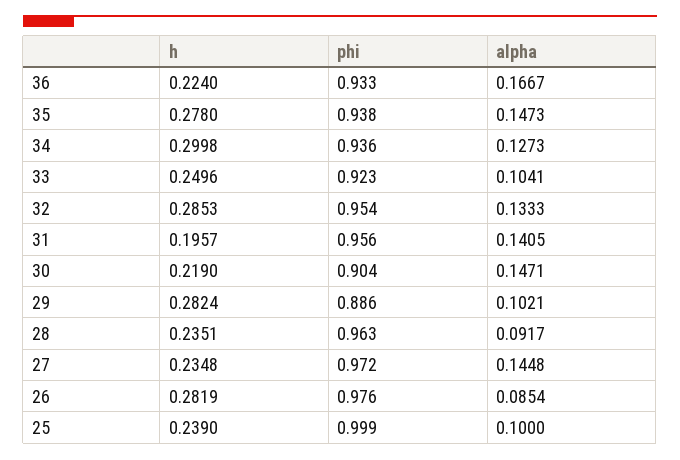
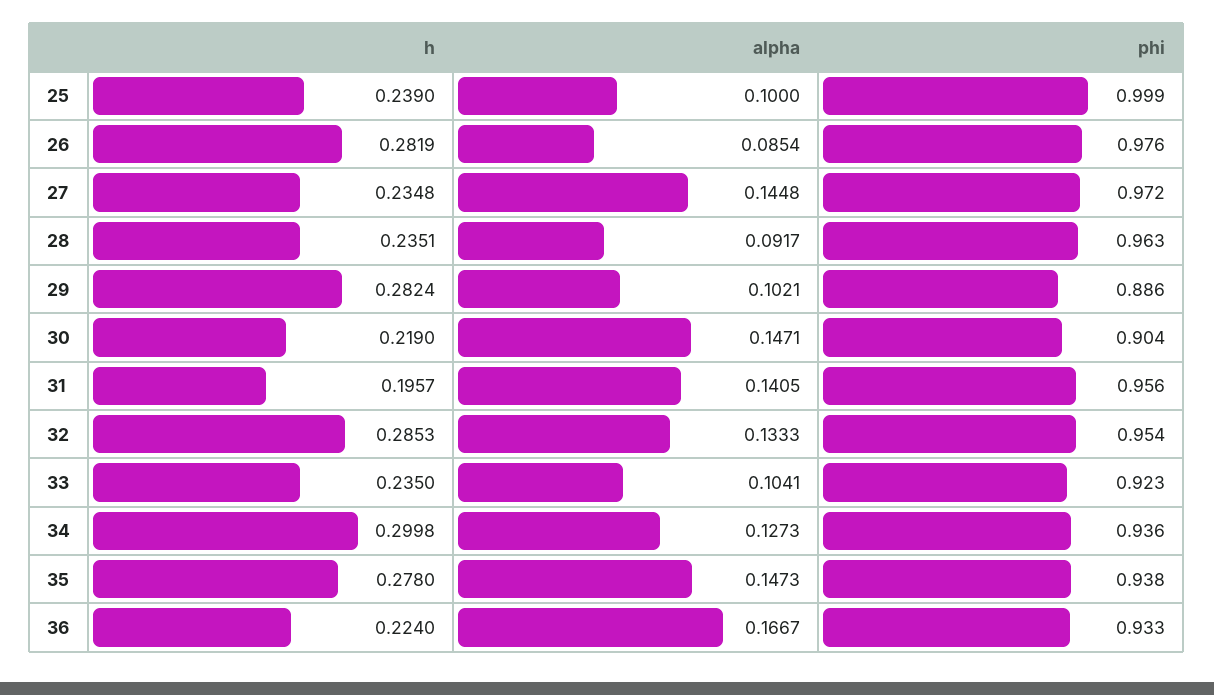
h, 33: 0.2496 -> 0.235

